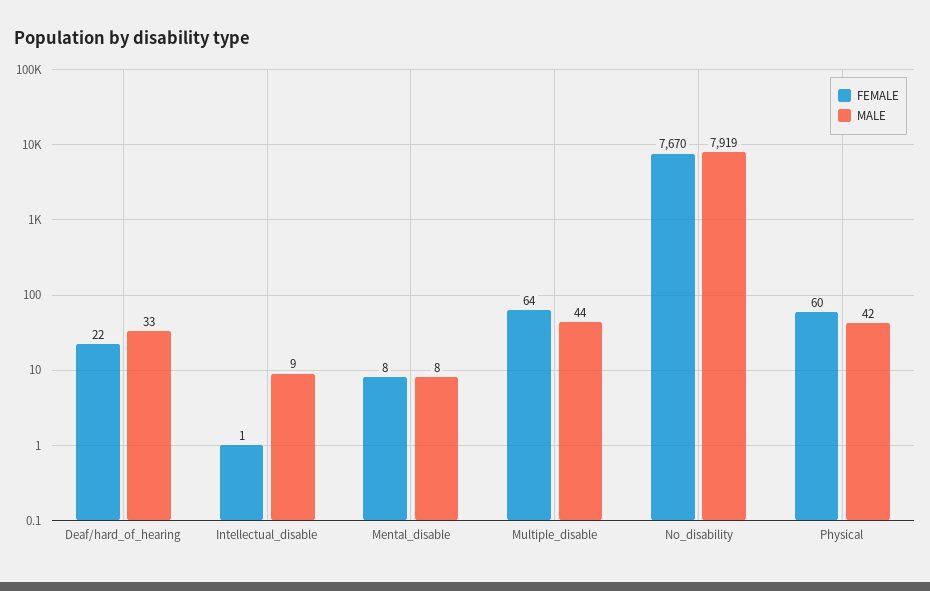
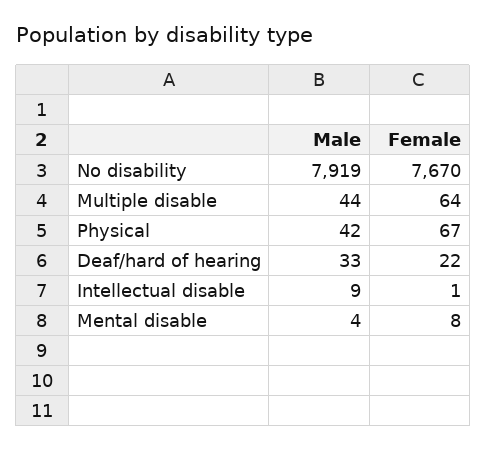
MALE, Mental_disable: 8 -> 4
FEMALE, Physical: 60 -> 67

